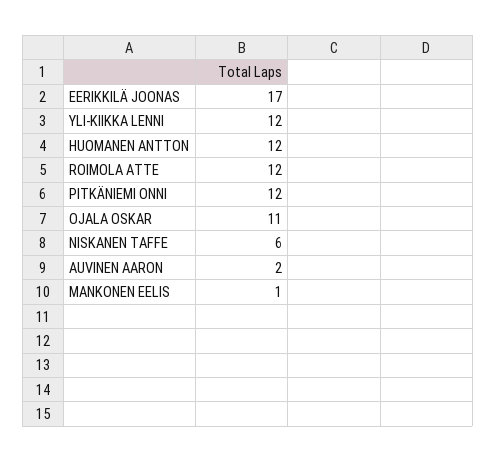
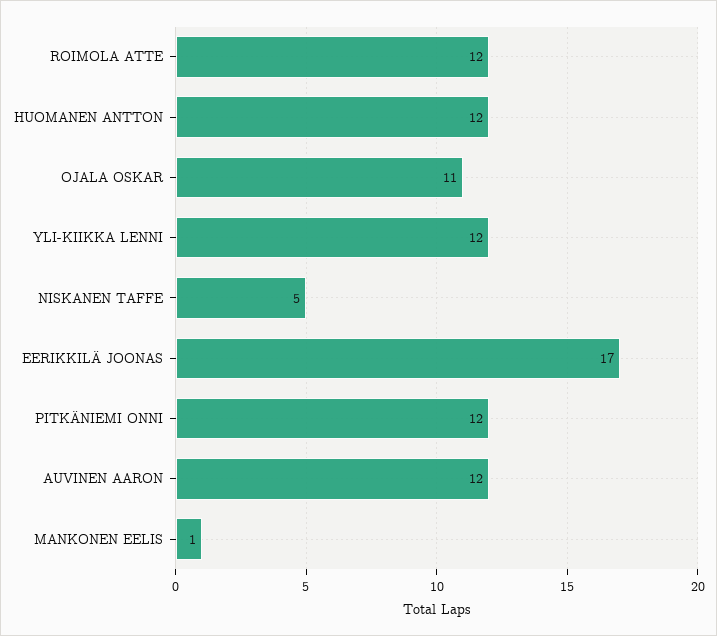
NISKANEN TAFFE: 6 -> 5
AUVINEN AARON: 2 -> 12

